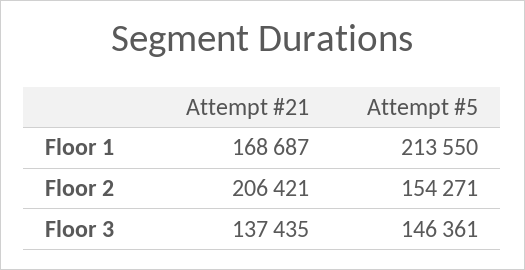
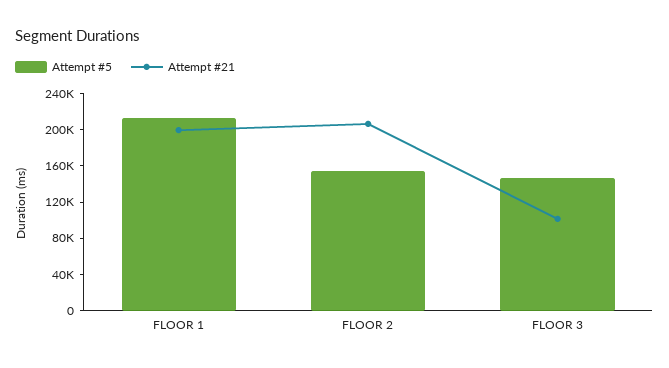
Attempt #21, Floor 1: 168687 -> 200000
Attempt #21, Floor 3: 137435 -> 100000

